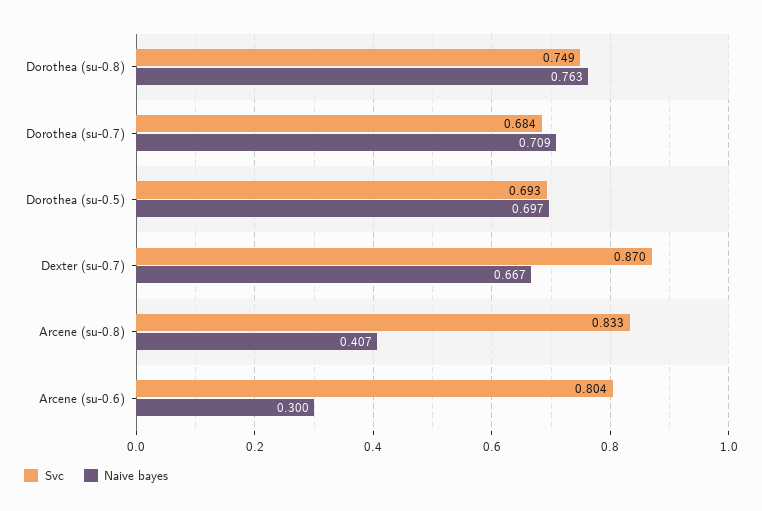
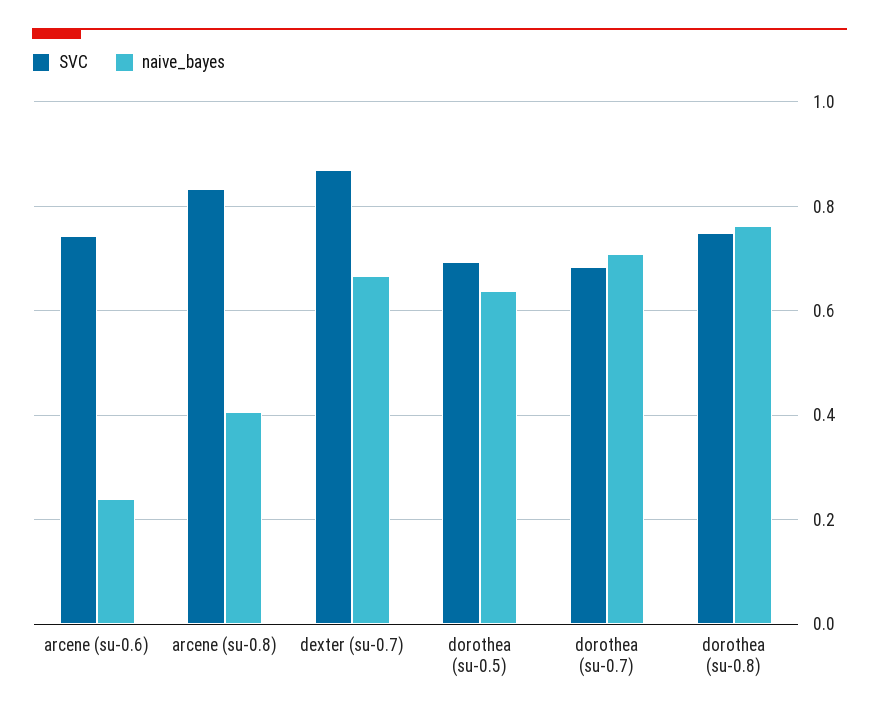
Naive bayes, Dorothea (su-0.5): 0.697 -> 0.64
Svc, Arcene (su-0.6): 0.804 -> 0.74
Naive bayes, Arcene (su-0.6): 0.3 -> 0.24

